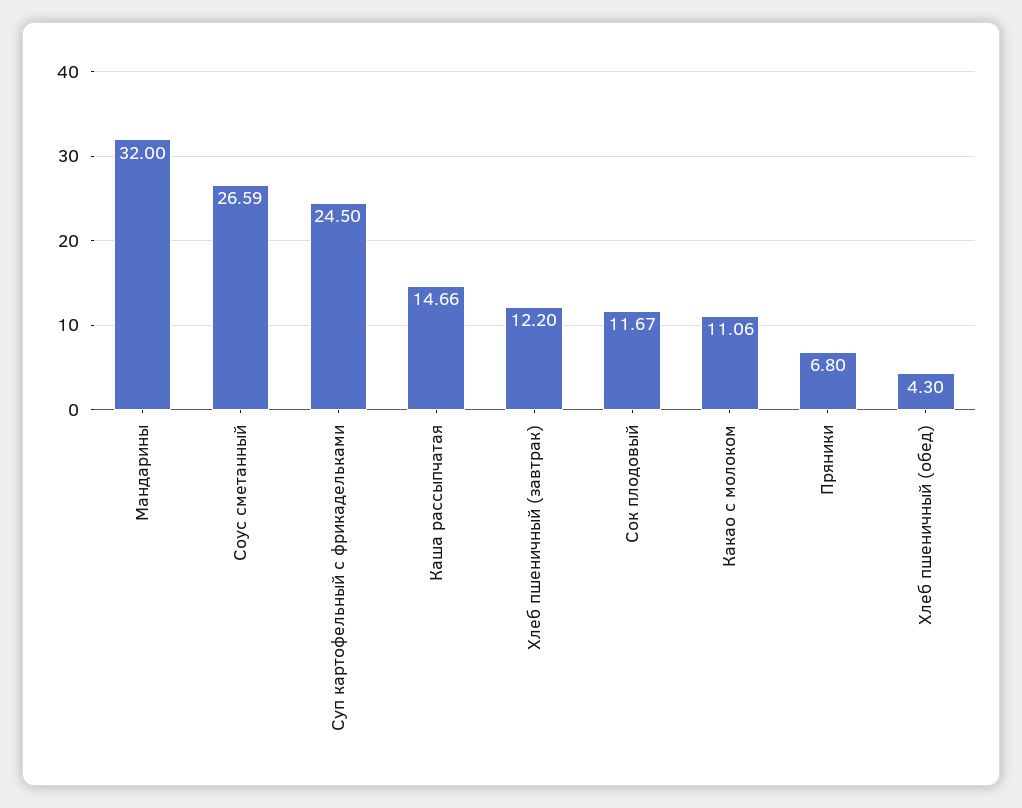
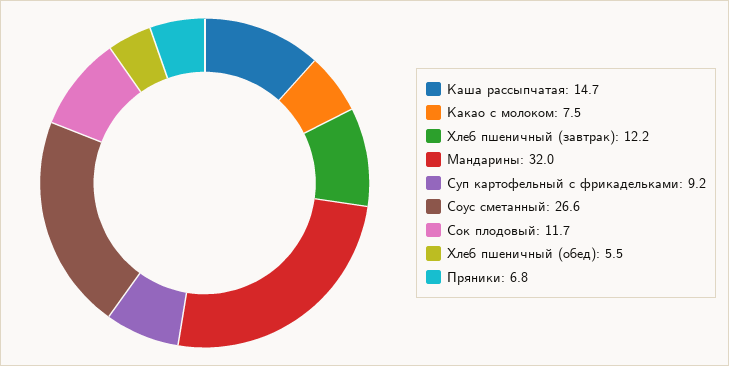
Суп картофельный с фрикадельками: 24.5 -> 9.2
Какао с молоком: 11.06 -> 7.5
Хлеб пшеничный (обед): 4.3 -> 5.5

